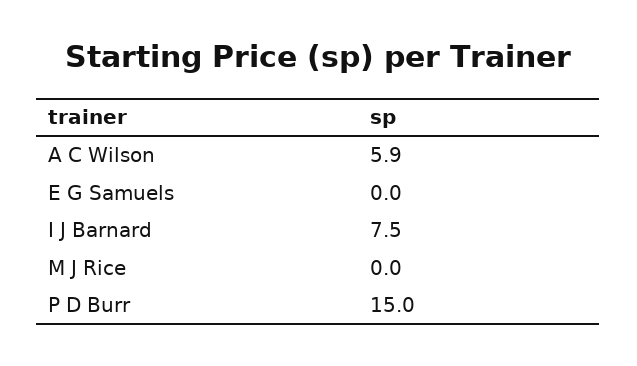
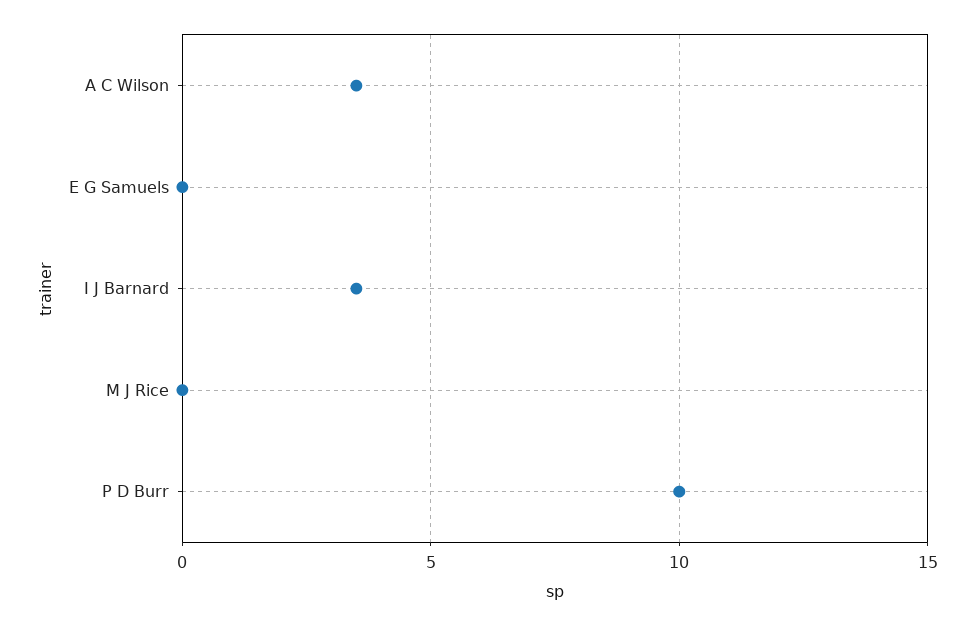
A C Wilson: 5.9 -> 3.5
I J Barnard: 7.5 -> 3.5
P D Burr: 15 -> 10

